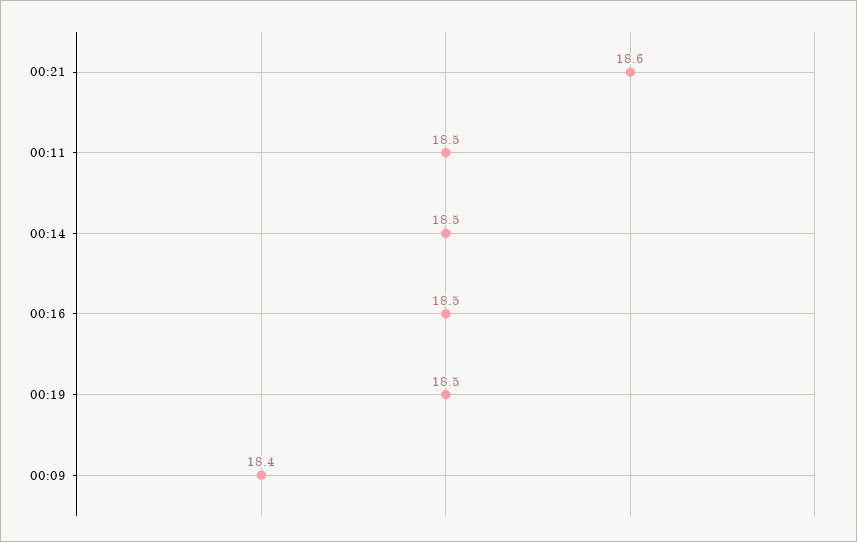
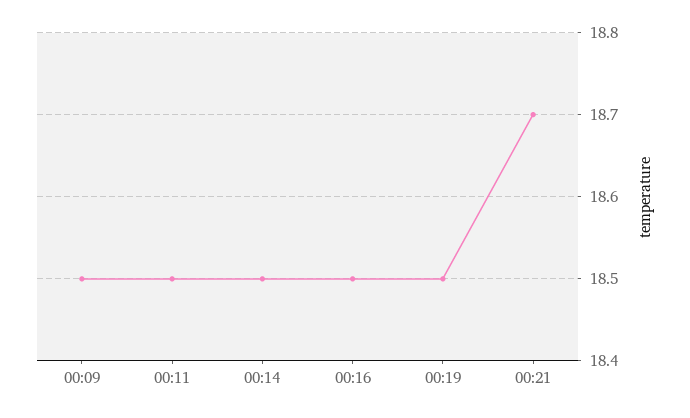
00:21: 18.6 -> 18.7
00:09: 18.4 -> 18.5

